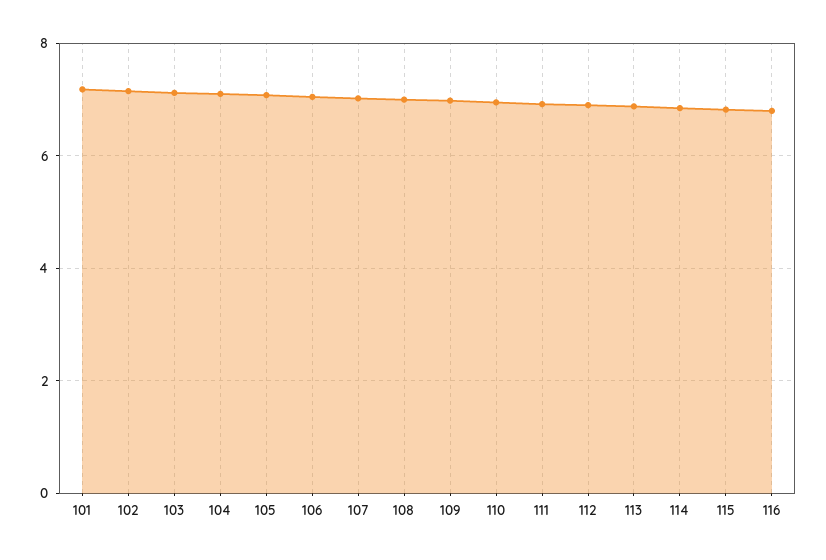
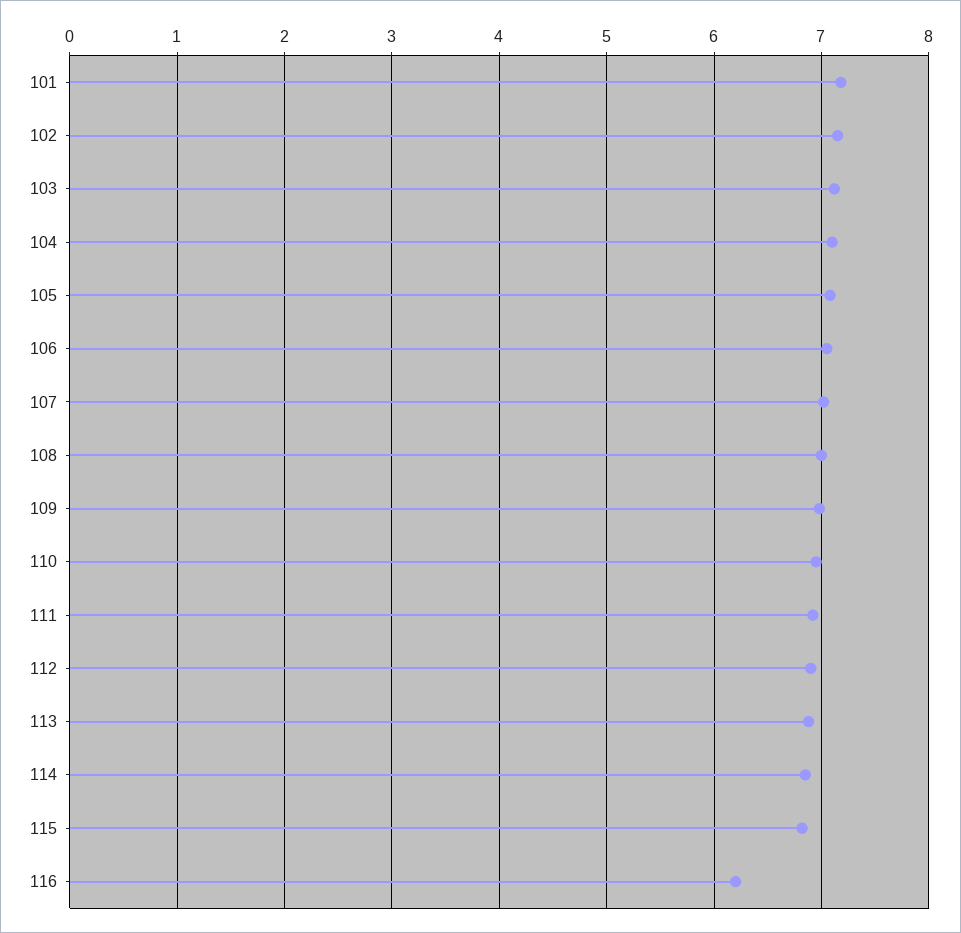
116: 6.8 -> 6.2

